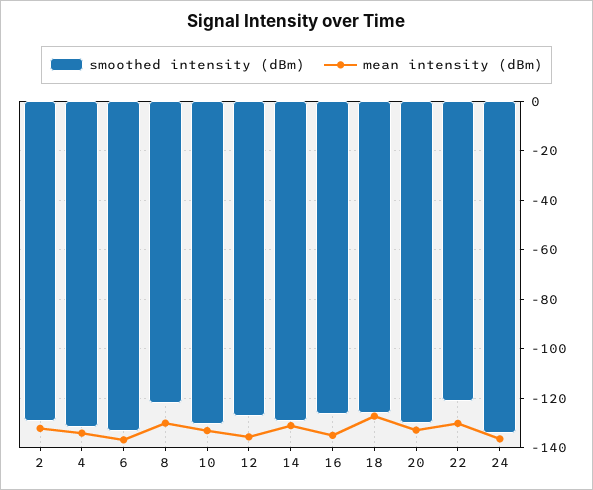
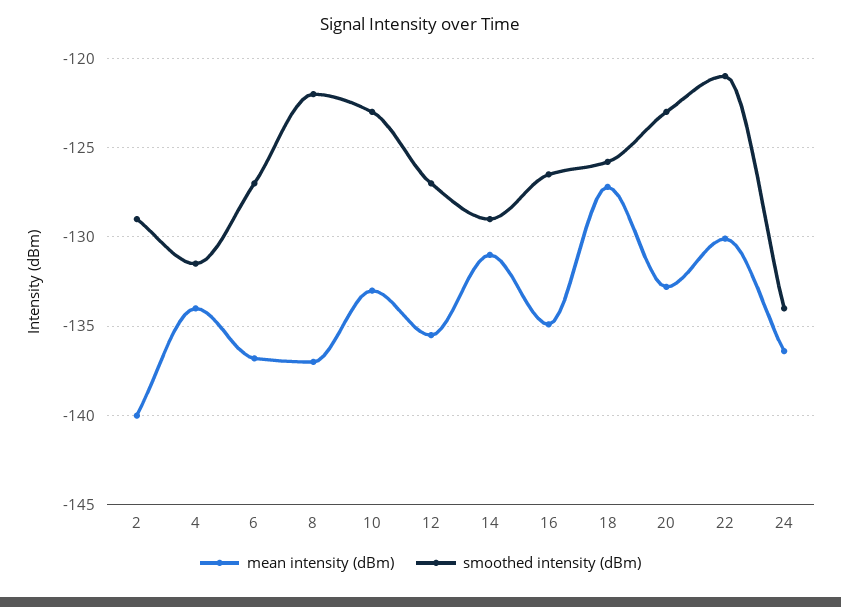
mean intensity (dBm), 2: -132.5 -> -140
smoothed intensity (dBm), 6: -132.5 -> -127
mean intensity (dBm), 8: -130 -> -137
smoothed intensity (dBm), 10: -130 -> -123
smoothed intensity (dBm), 20: -130 -> -123

